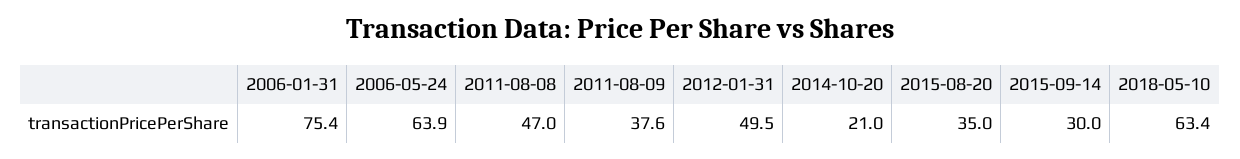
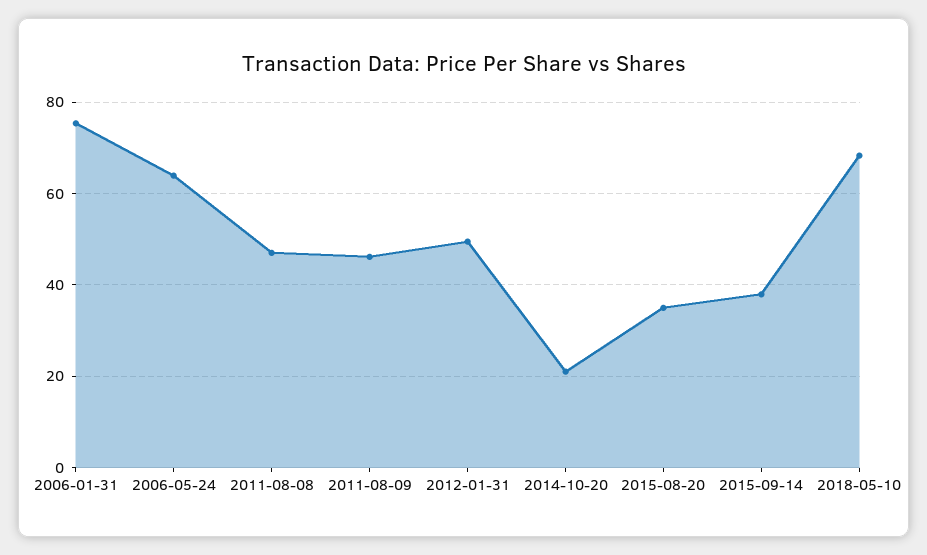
2011-08-09: 37.6 -> 46
2015-09-14: 30 -> 38
2018-05-10: 63.4 -> 68

